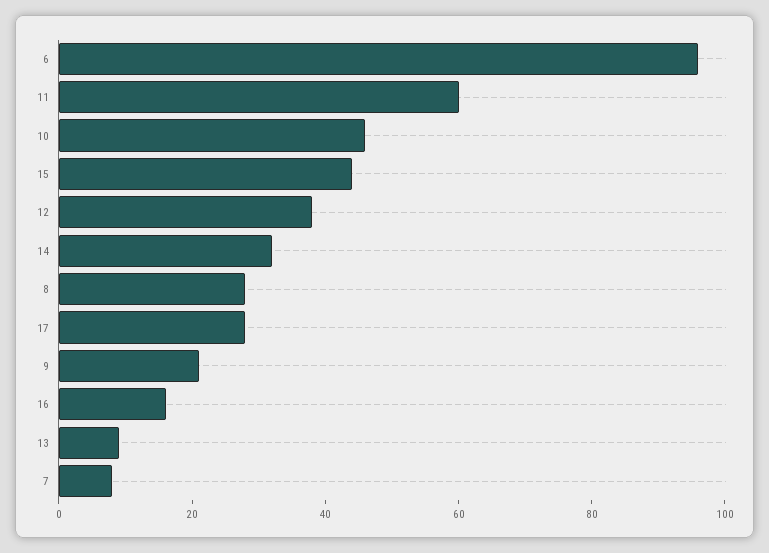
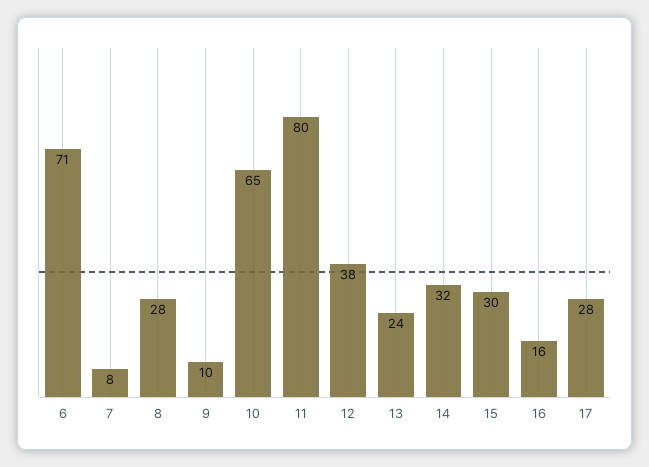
6: 95 -> 71
11: 60 -> 80
10: 45 -> 65
15: 45 -> 30
9: 20 -> 10
13: 10 -> 24

